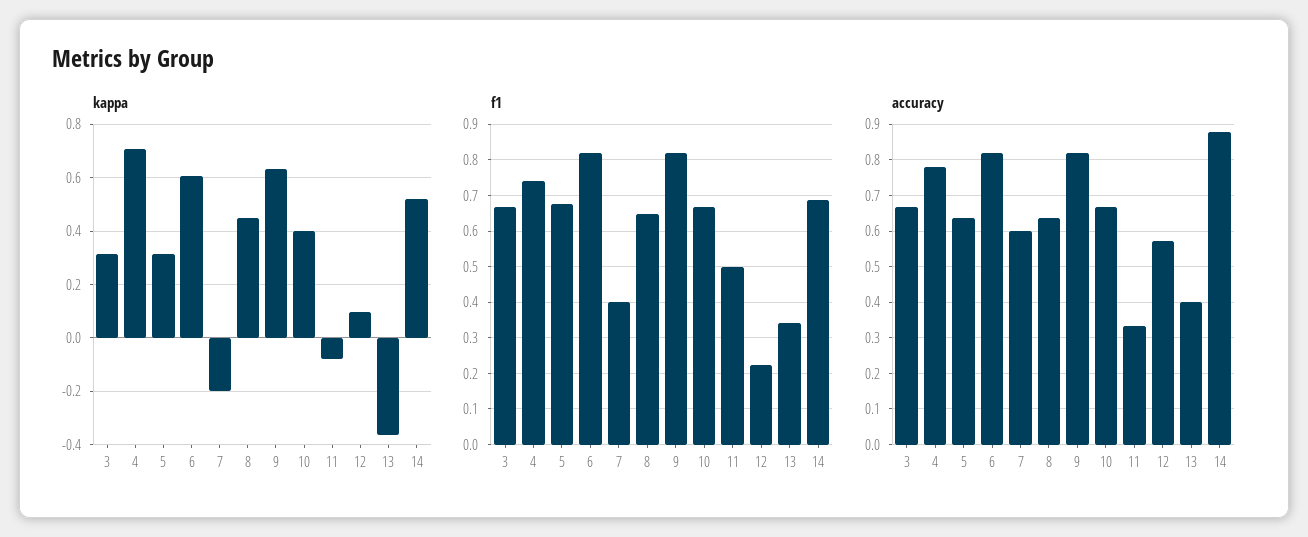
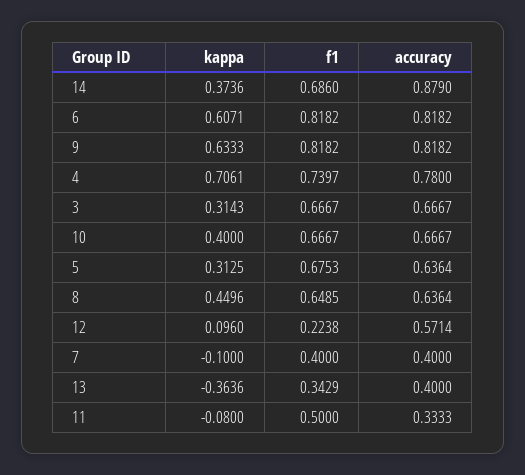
kappa, 7: -0.2 -> -0.1
kappa, 14: 0.525 -> 0.3736
accuracy, 7: 0.6 -> 0.4

